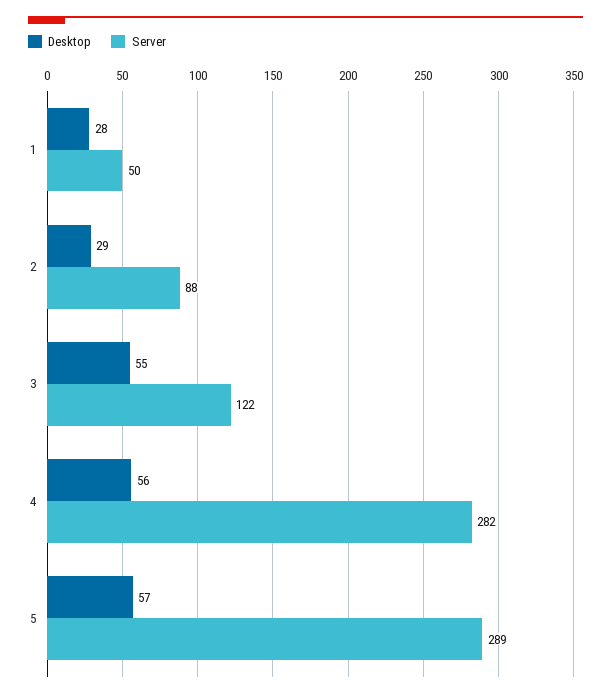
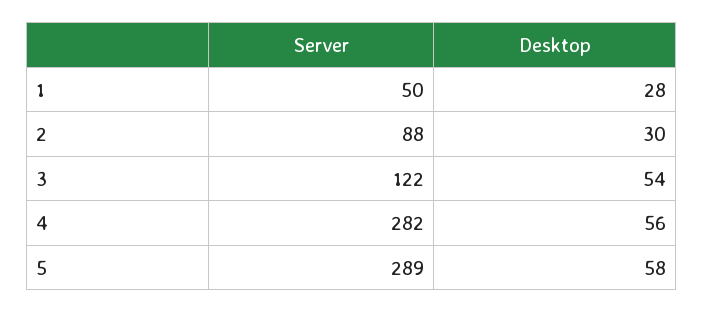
Desktop, 2: 29 -> 30
Desktop, 3: 55 -> 54
Desktop, 5: 57 -> 58

